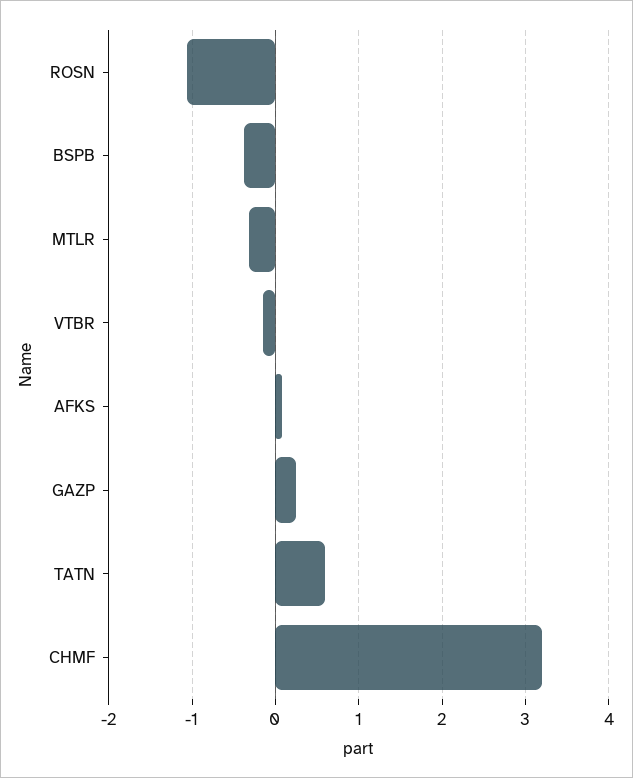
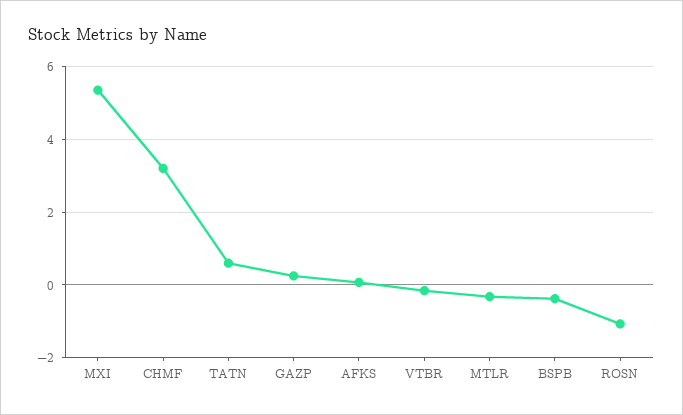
MXI: none -> 5.4

